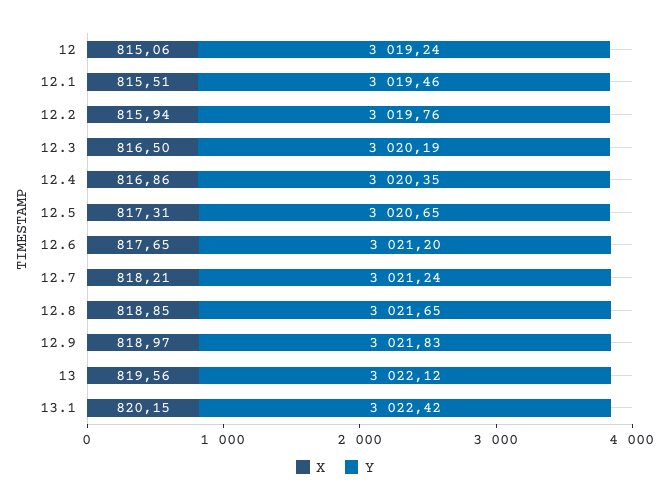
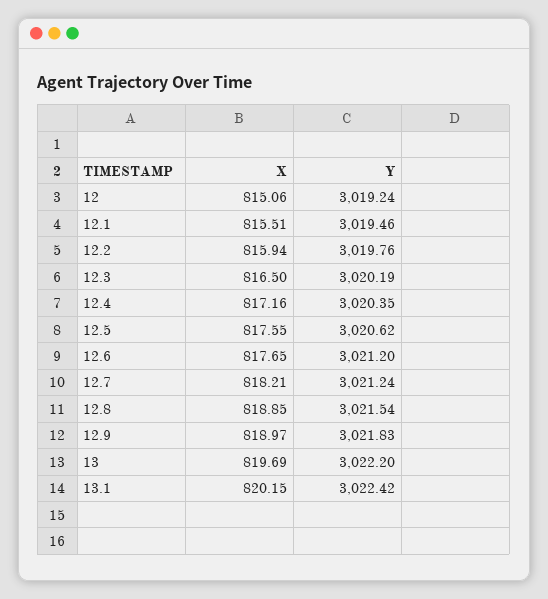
X, 12.4: 816.86 -> 817.16
X, 12.5: 817.31 -> 817.55
Y, 12.5: 3020.65 -> 3020.62
Y, 12.8: 3021.65 -> 3021.54
X, 13: 819.56 -> 819.69
Y, 13: 3022.12 -> 3022.2

